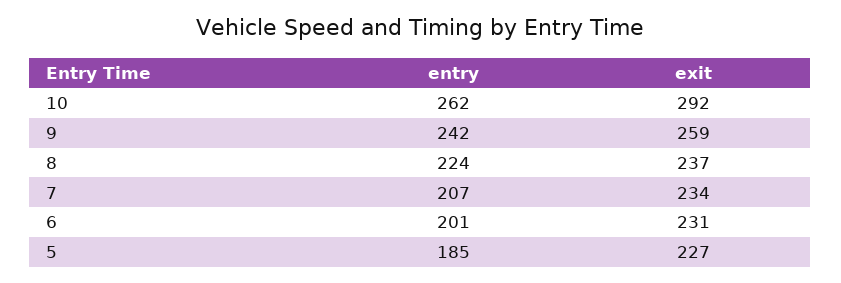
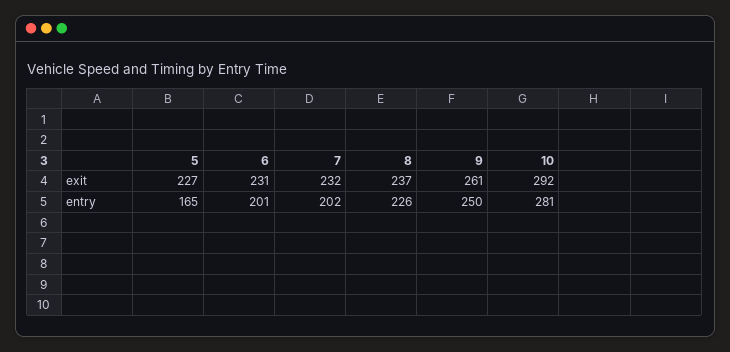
entry, 10: 262 -> 281
entry, 9: 242 -> 250
exit, 9: 259 -> 261
entry, 8: 224 -> 226
entry, 7: 207 -> 202
exit, 7: 234 -> 232
entry, 5: 185 -> 165

